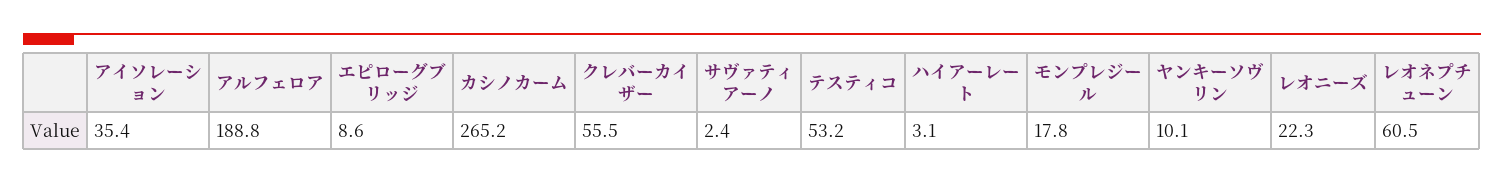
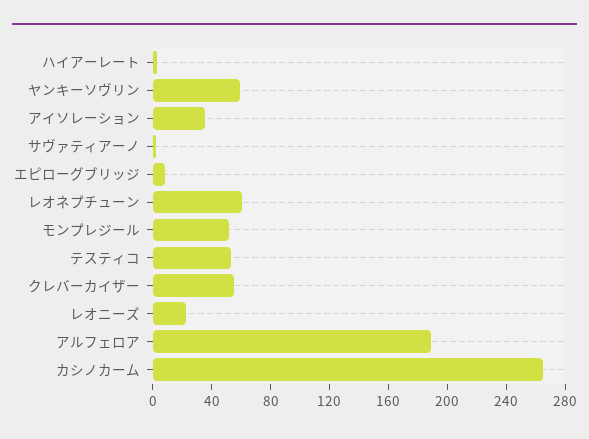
モンプレジール: 17.8 -> 50
ヤンキーソヴリン: 10.1 -> 60

